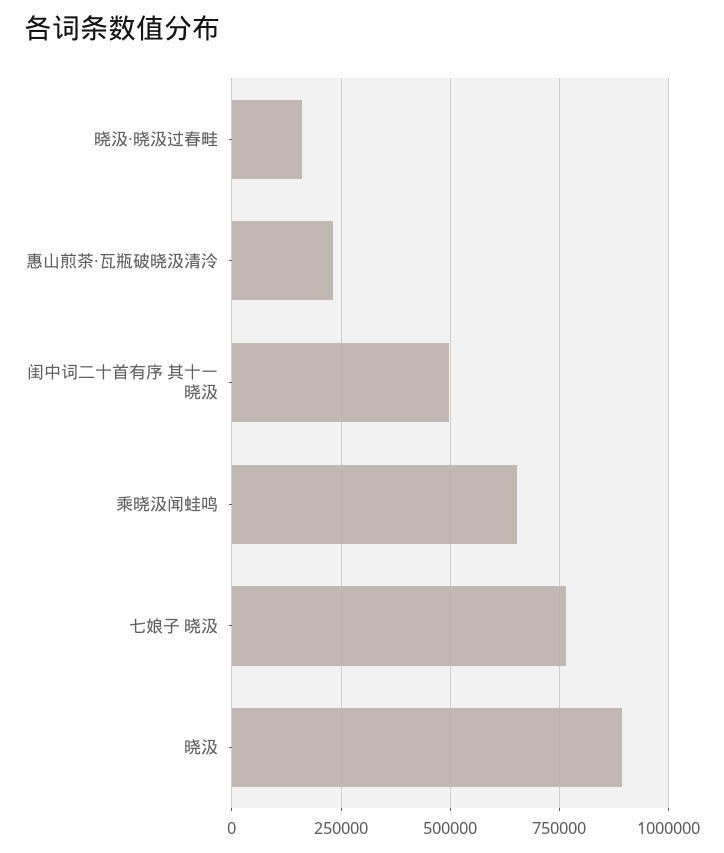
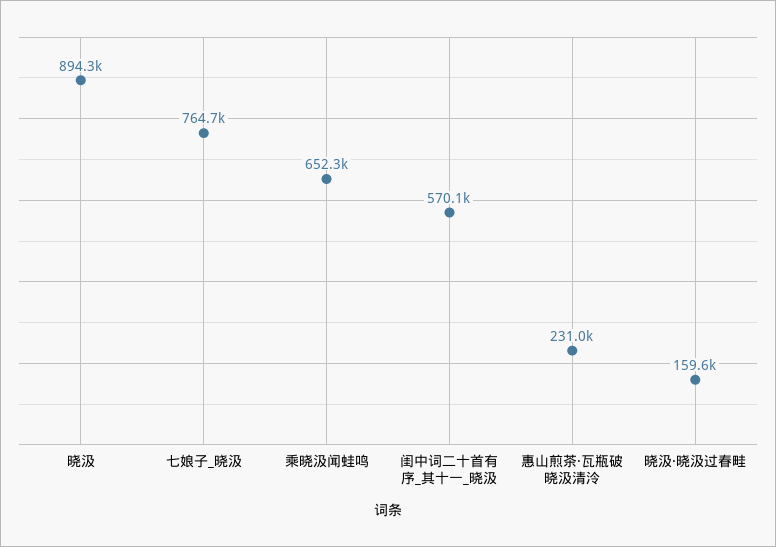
闺中词二十首有序 其十一 晓汲: 500000 -> 570100

